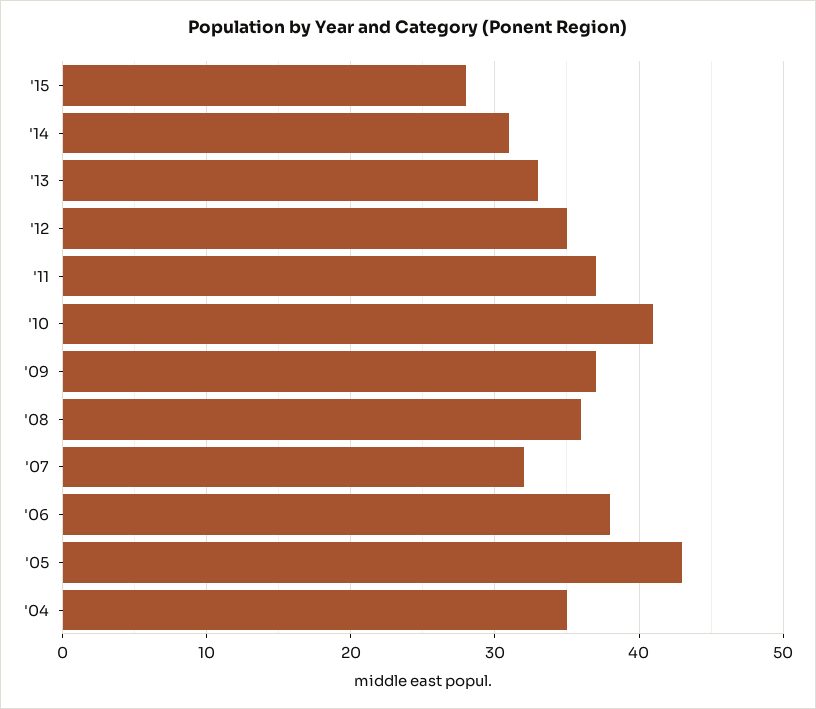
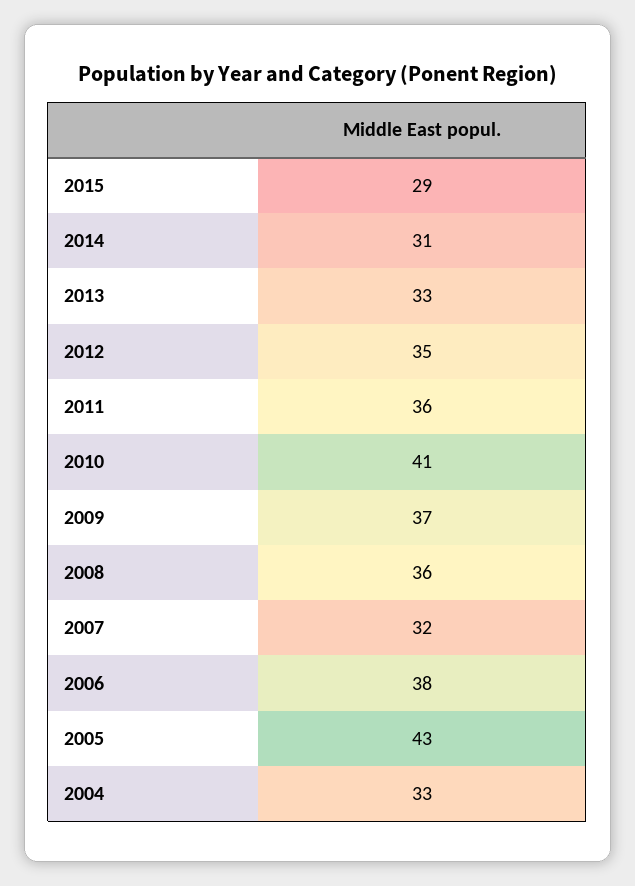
'15: 28 -> 29
'11: 37 -> 36
'04: 35 -> 33

